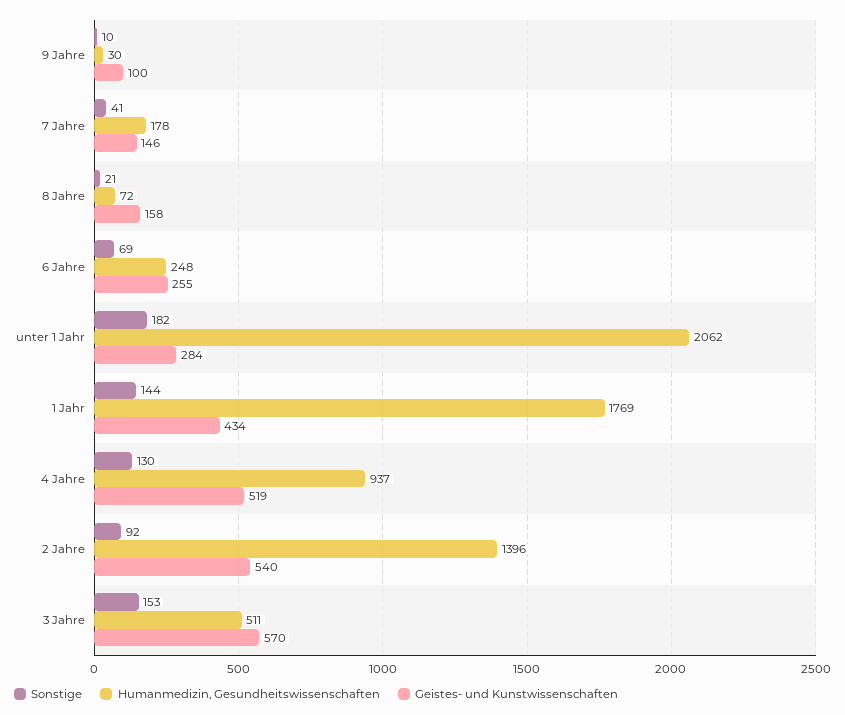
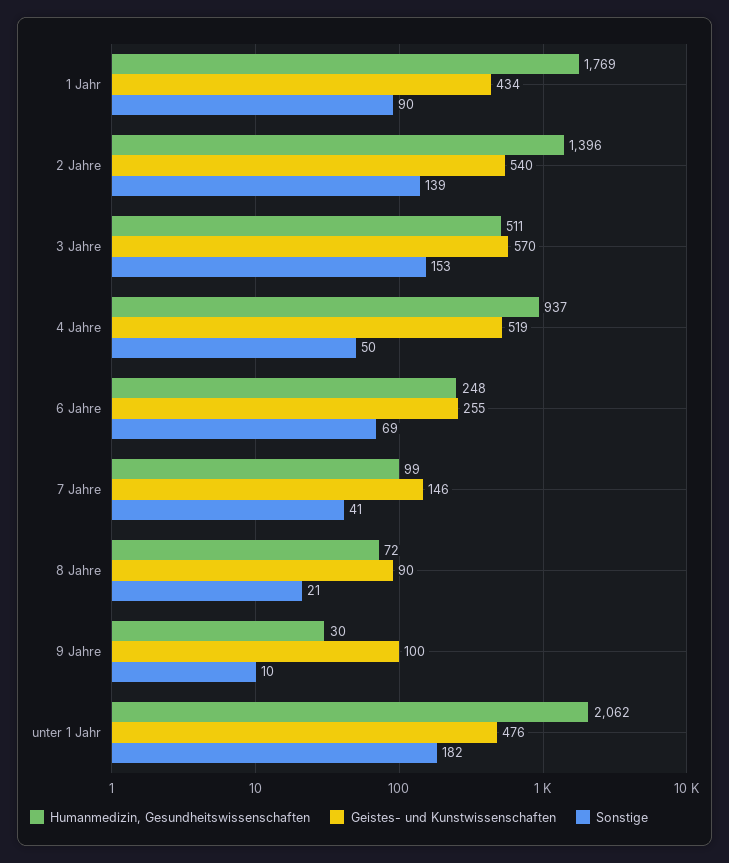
Humanmedizin, Gesundheitswissenschaften, 7 Jahre: 178 -> 99
Geistes- und Kunstwissenschaften, 8 Jahre: 158 -> 90
Geistes- und Kunstwissenschaften, unter 1 Jahr: 284 -> 476
Sonstige, 1 Jahr: 144 -> 90
Sonstige, 4 Jahre: 130 -> 50
Sonstige, 2 Jahre: 92 -> 139

